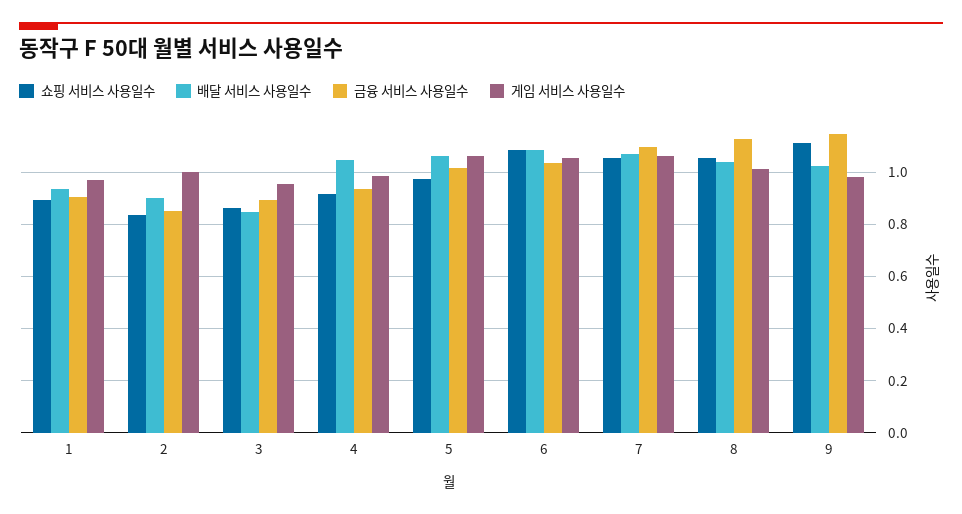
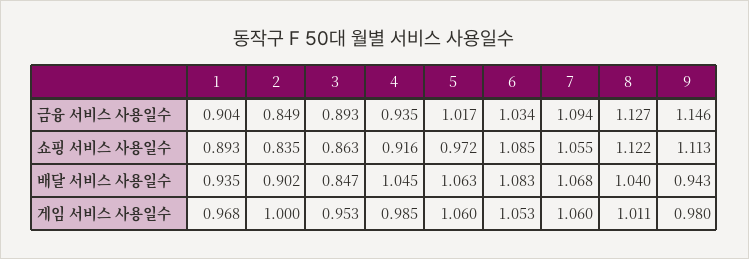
쇼핑 서비스 사용일수, 8: 1.05 -> 1.122
배달 서비스 사용일수, 9: 1.025 -> 0.943

